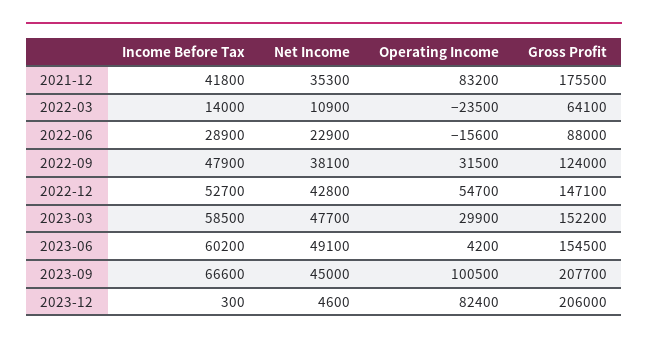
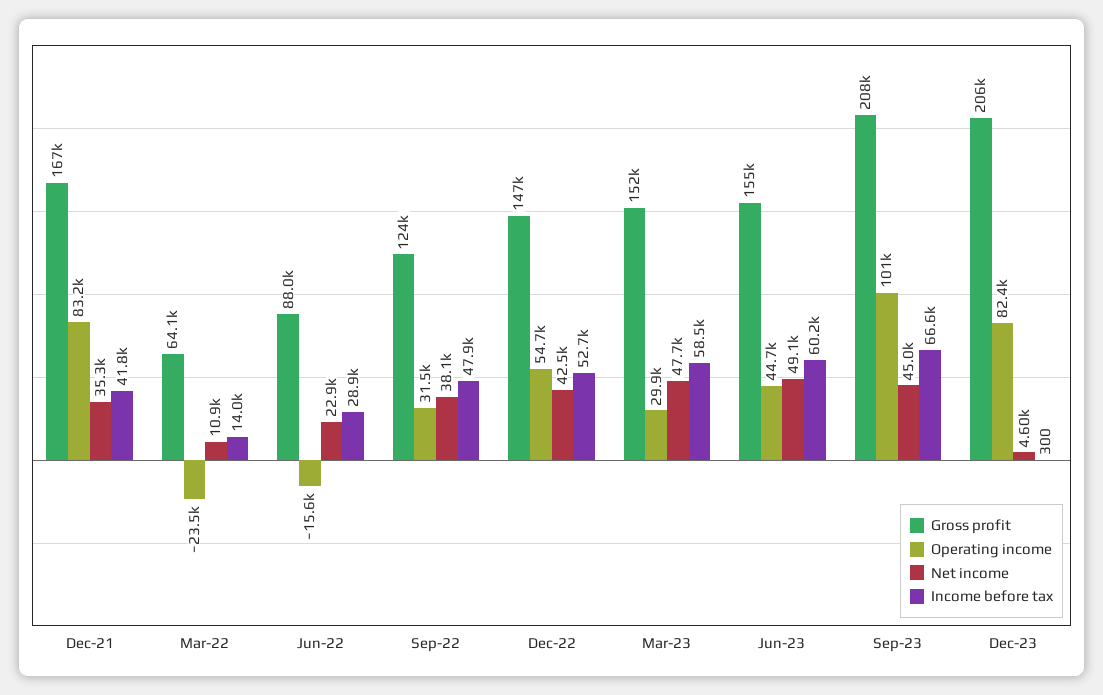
Gross Profit, 2021-12: 175500 -> 167000
Net Income, 2022-12: 42800 -> 42500
Operating Income, 2023-06: 4200 -> 44700

